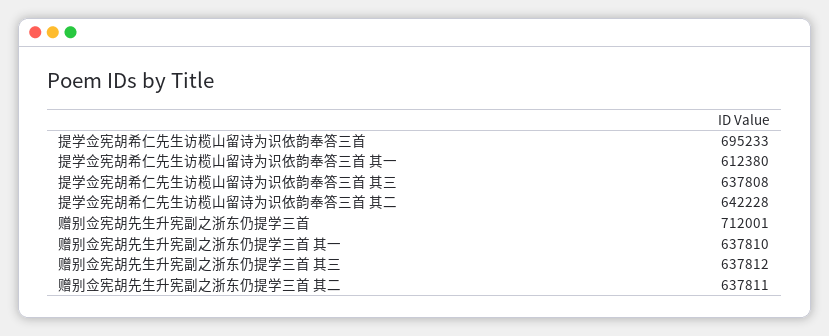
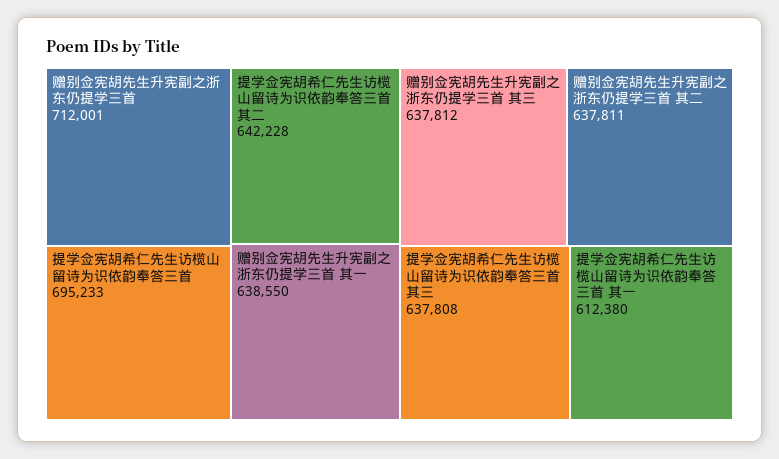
赠别佥宪胡先生升宪副之浙东仍提学三首 其一: 637810 -> 638550

